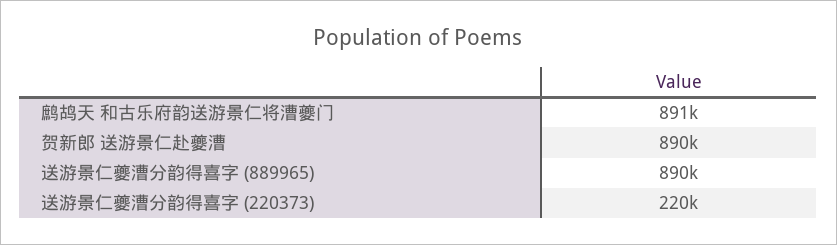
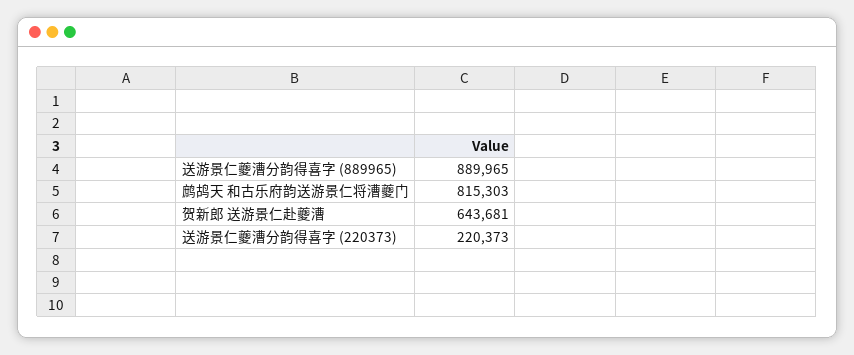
鹧鸪天 和古乐府韵送游景仁将漕夔门: 891000 -> 815303
贺新郎 送游景仁赴夔漕: 890000 -> 643681

